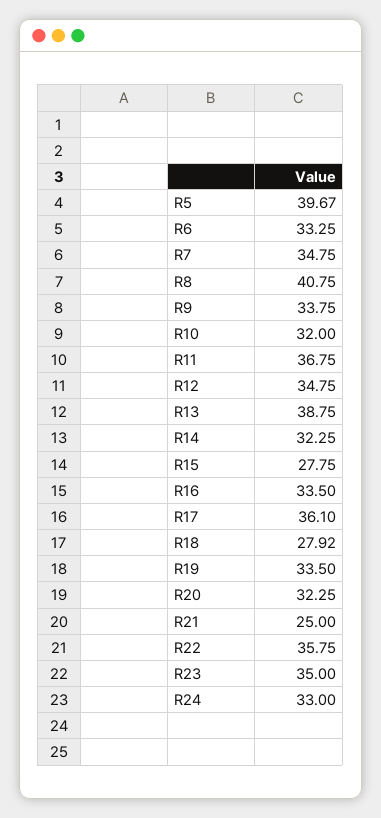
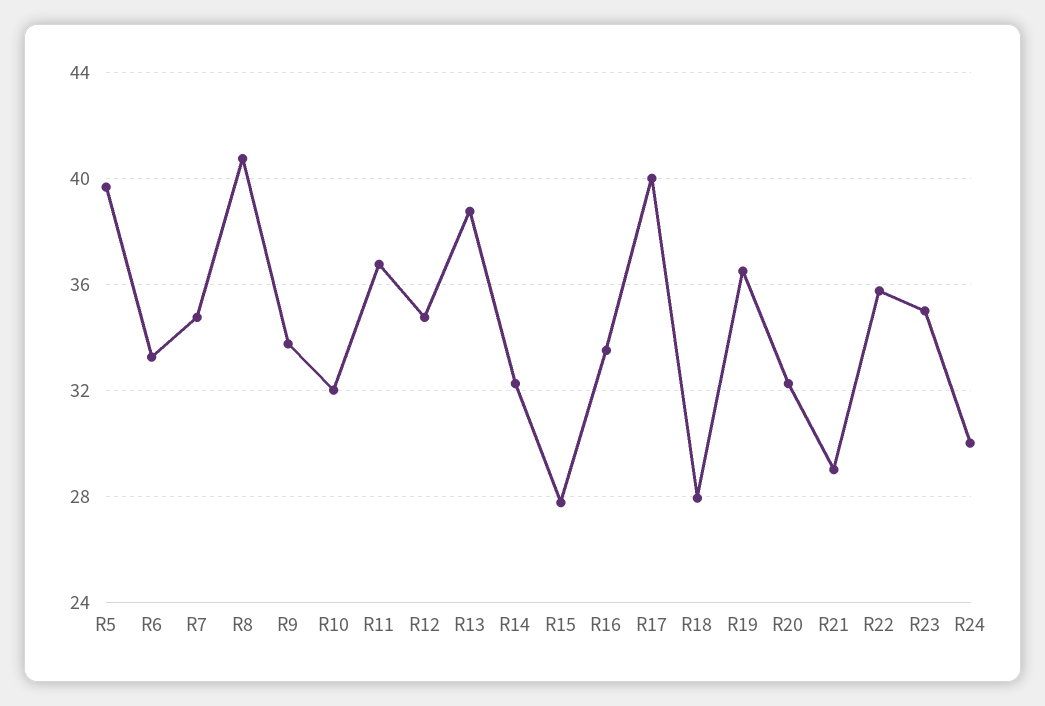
R17: 36.1 -> 40
R19: 33.5 -> 36.5
R21: 25 -> 29
R24: 33 -> 30

